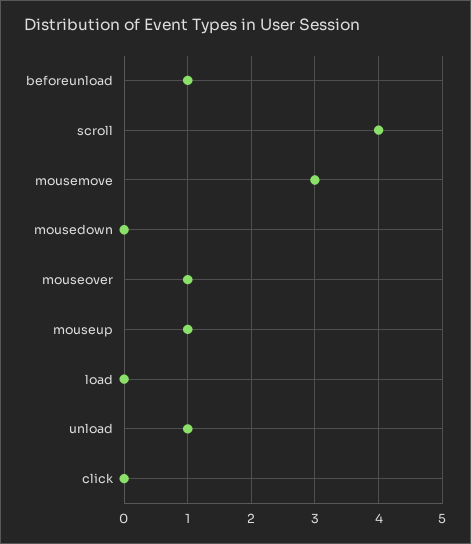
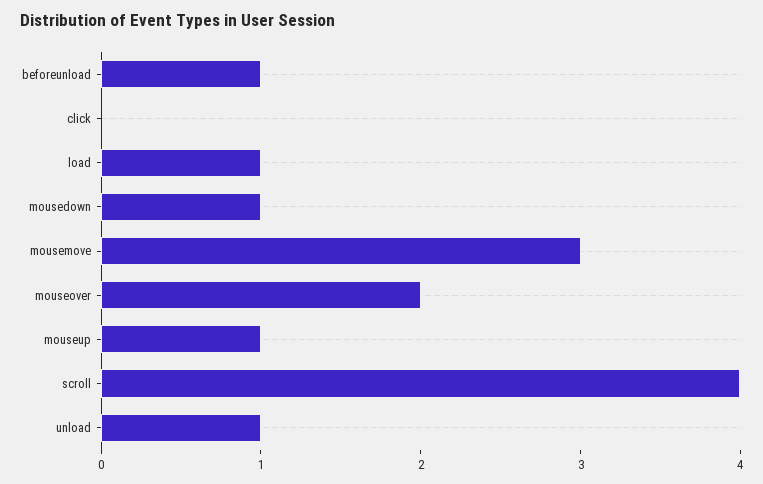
mousedown: 0 -> 1
mouseover: 1 -> 2
load: 0 -> 1

